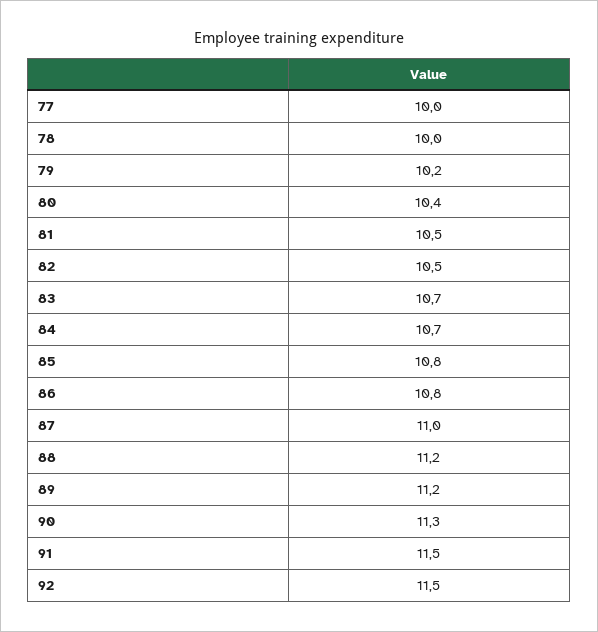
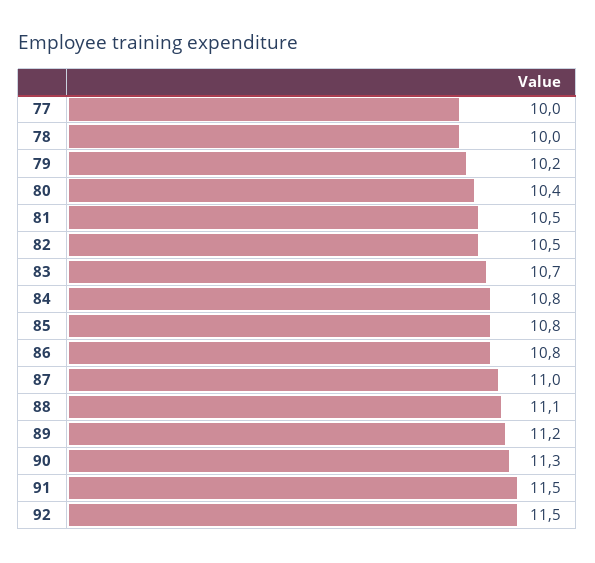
84: 10.7 -> 10.8
88: 11.2 -> 11.1

